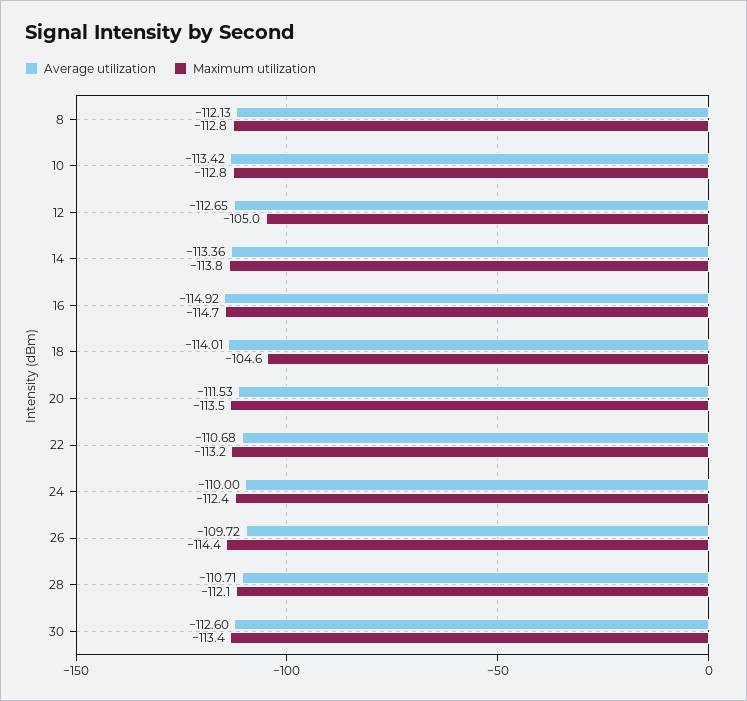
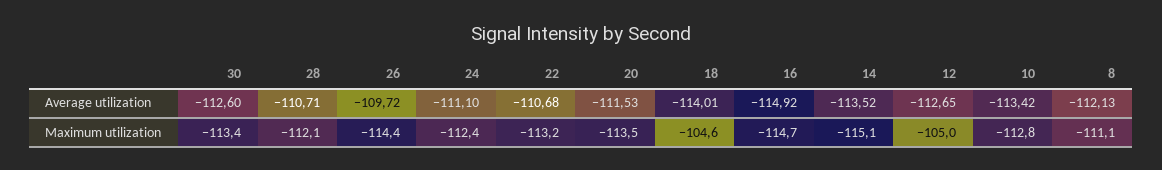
Maximum utilization, 8: -112.8 -> -111.1
Average utilization, 14: -113.36 -> -113.52
Maximum utilization, 14: -113.8 -> -115.1
Average utilization, 24: -110 -> -111.1

